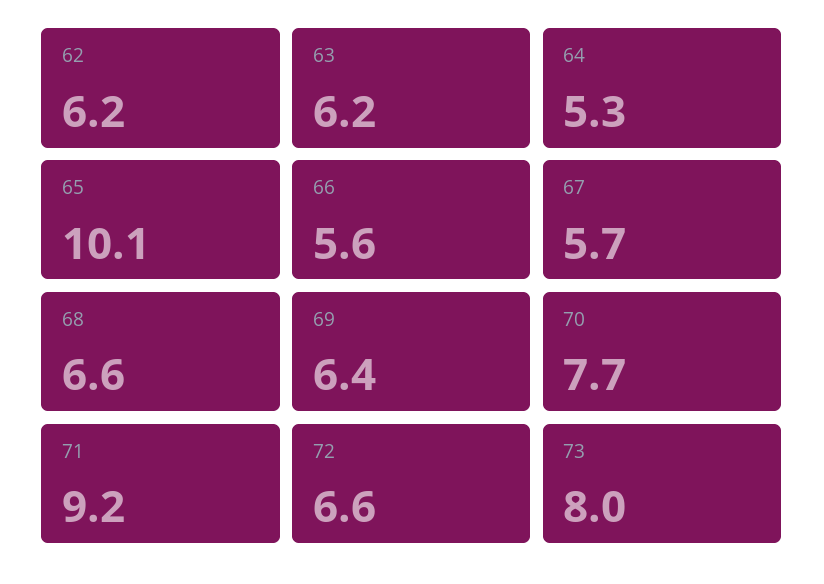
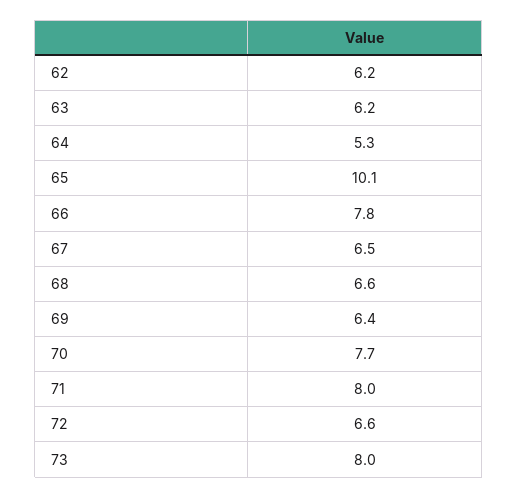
66: 5.6 -> 7.8
67: 5.7 -> 6.5
71: 9.2 -> 8

